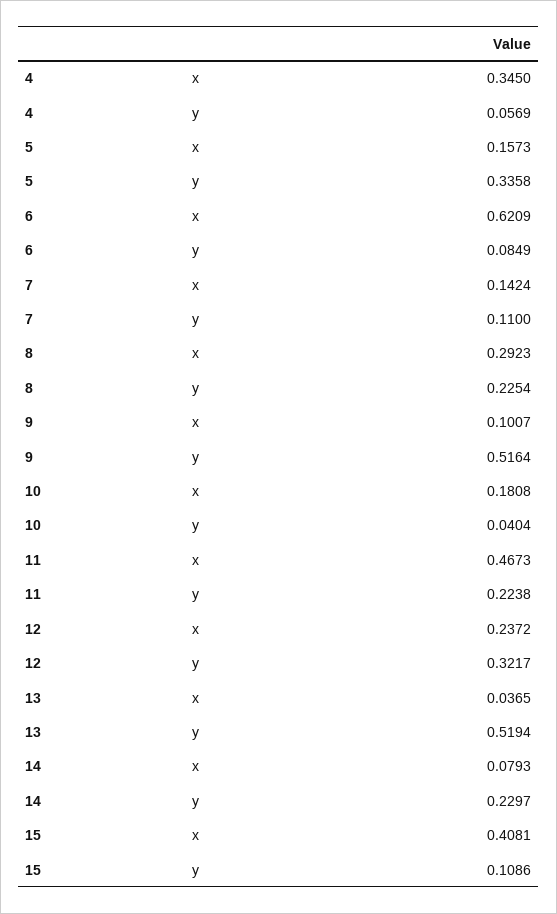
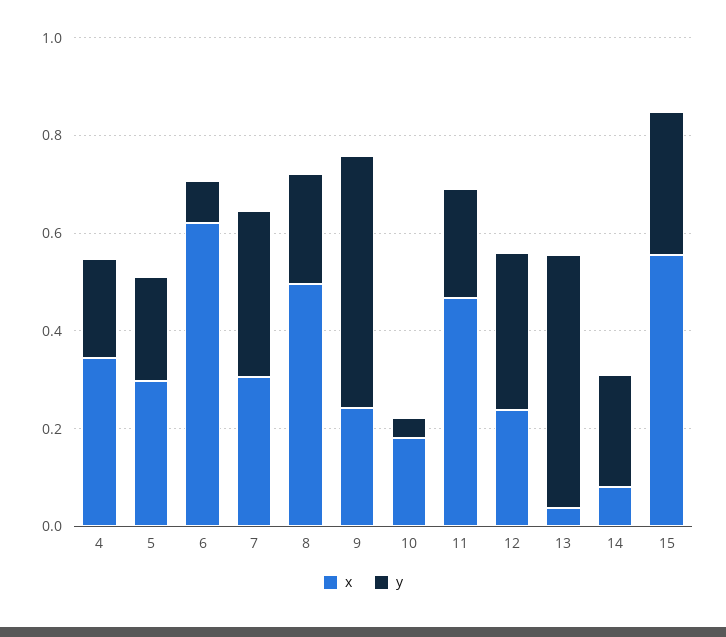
y, 4: 0.0569 -> 0.2
x, 5: 0.1573 -> 0.3
y, 5: 0.3358 -> 0.2
x, 7: 0.1424 -> 0.3
y, 7: 0.11 -> 0.35
x, 8: 0.2923 -> 0.5
x, 9: 0.1007 -> 0.25
x, 15: 0.4081 -> 0.55
y, 15: 0.1086 -> 0.3

